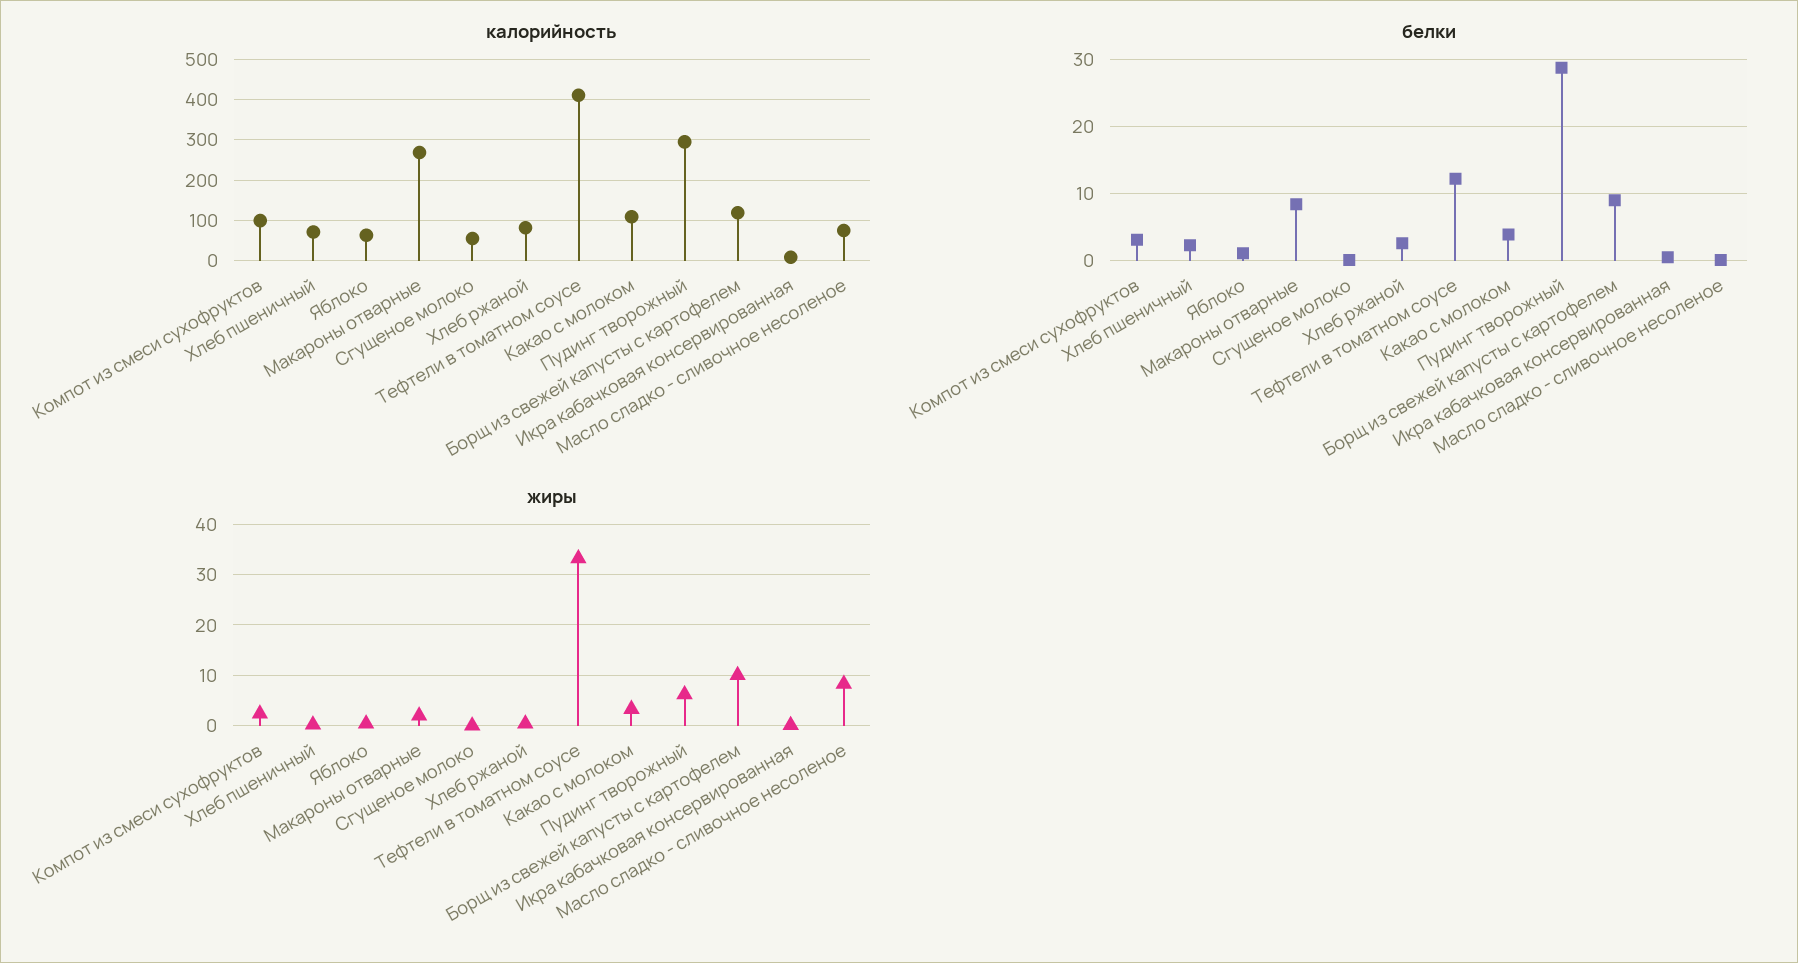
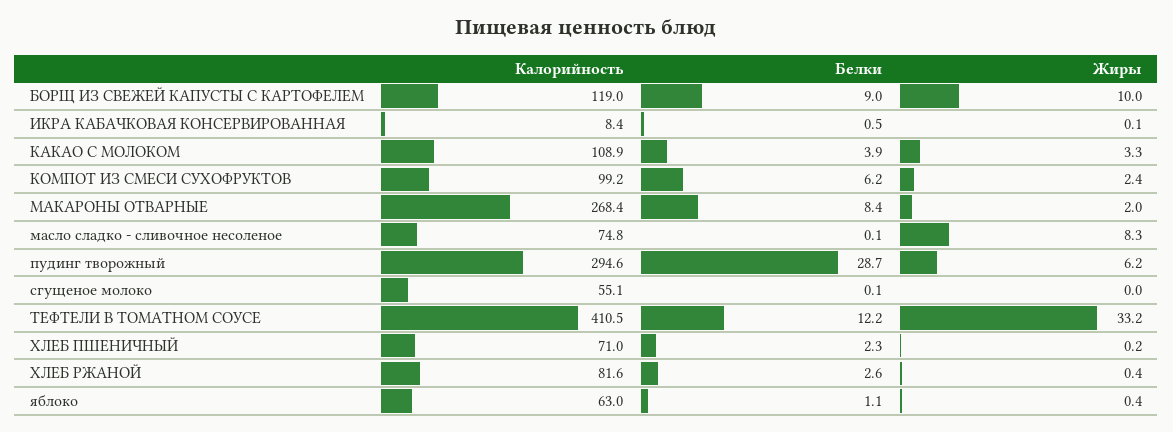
белки, Компот из смеси сухофруктов: 3 -> 6.2

